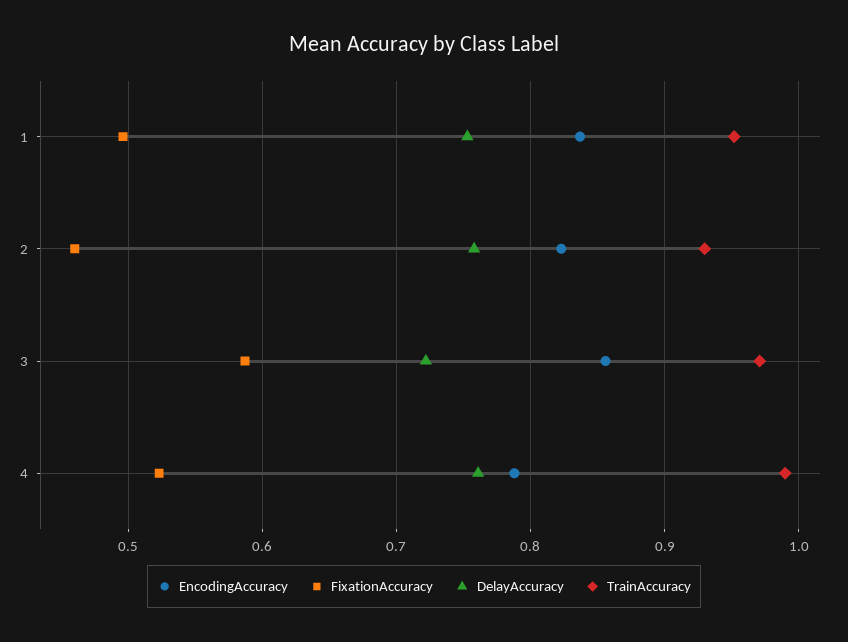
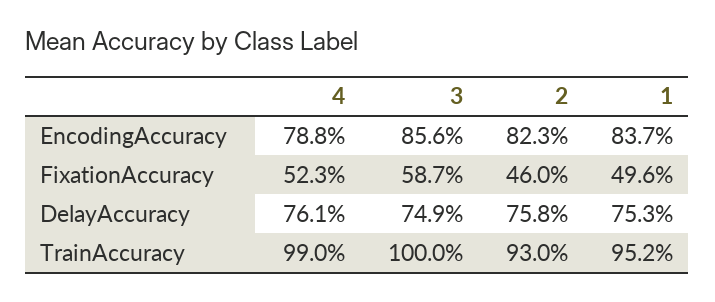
DelayAccuracy, 3: 0.72 -> 0.749
TrainAccuracy, 3: 0.97 -> 1

